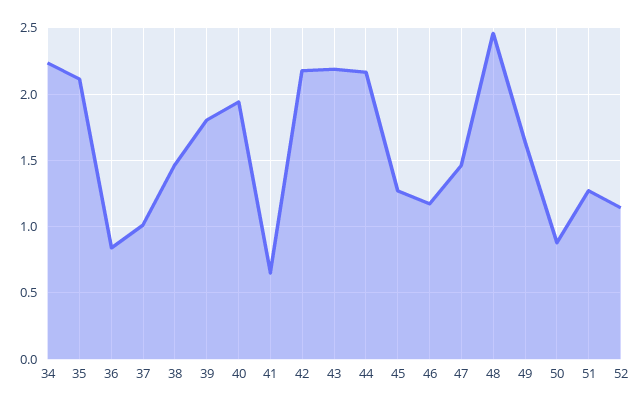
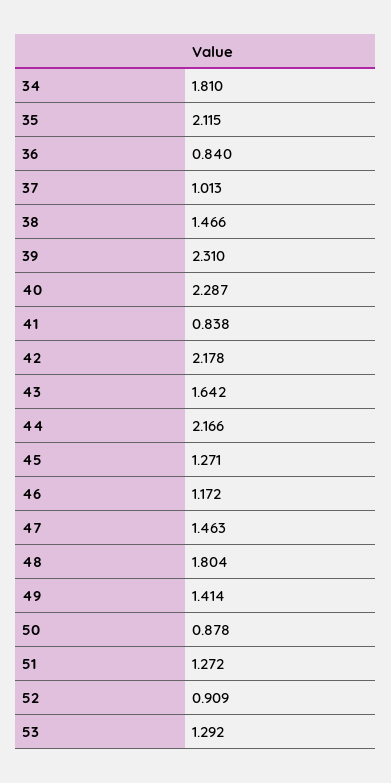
34: 2.25 -> 1.81
39: 1.8 -> 2.31
40: 1.95 -> 2.287
41: 0.65 -> 0.838
43: 2.2 -> 1.642
48: 2.45 -> 1.804
49: 1.65 -> 1.414
52: 1.15 -> 0.909
53: none -> 1.292

